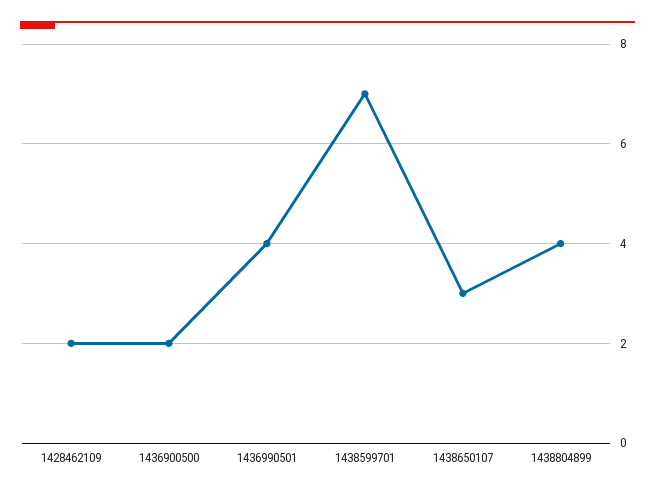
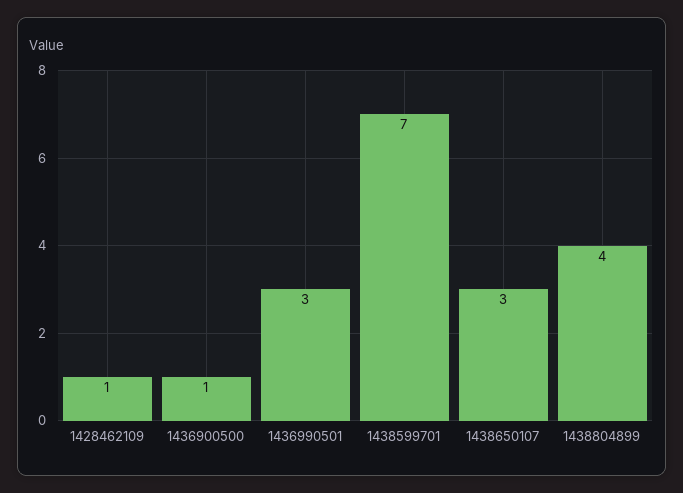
1428462109: 2 -> 1
1436900500: 2 -> 1
1436990501: 4 -> 3

